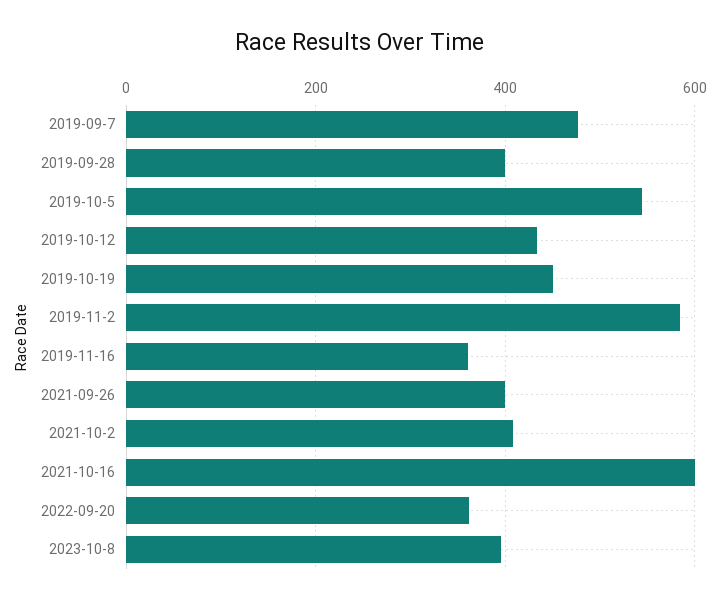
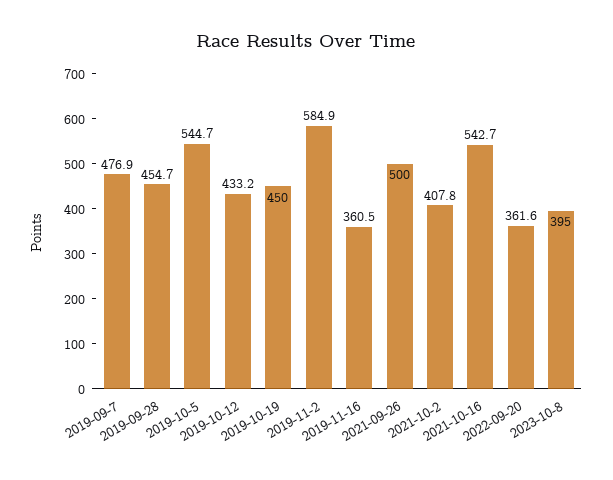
2019-09-28: 400 -> 454.7
2021-09-26: 400 -> 500
2021-10-16: 600 -> 542.7

